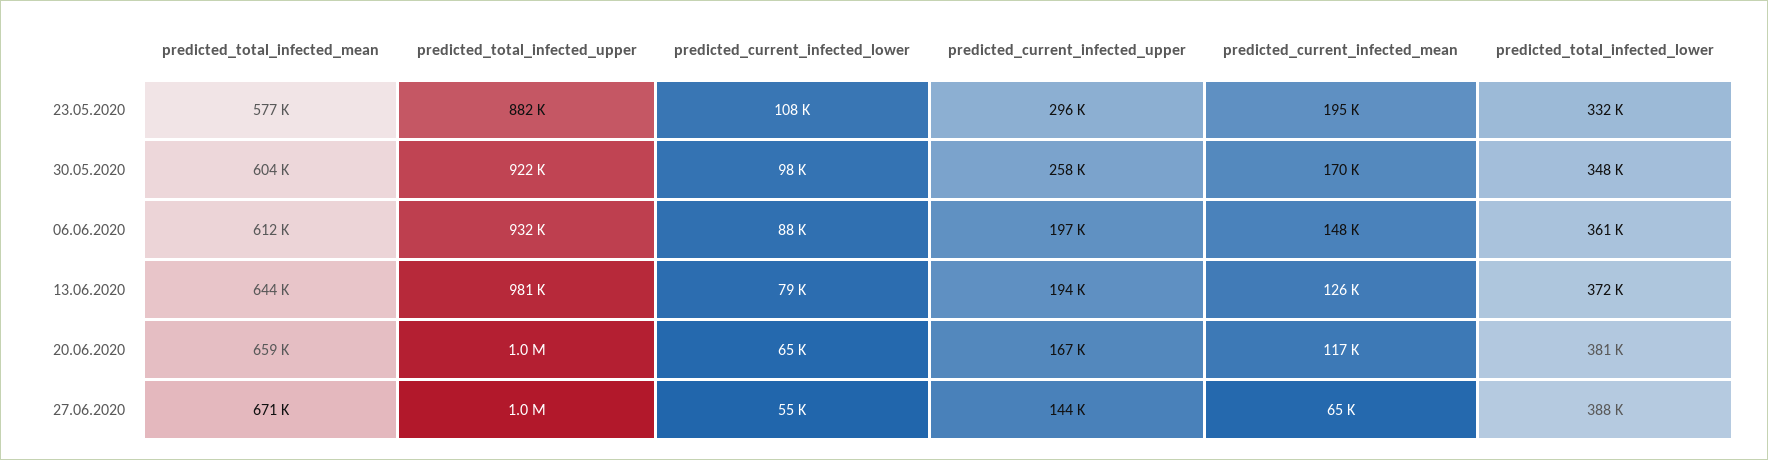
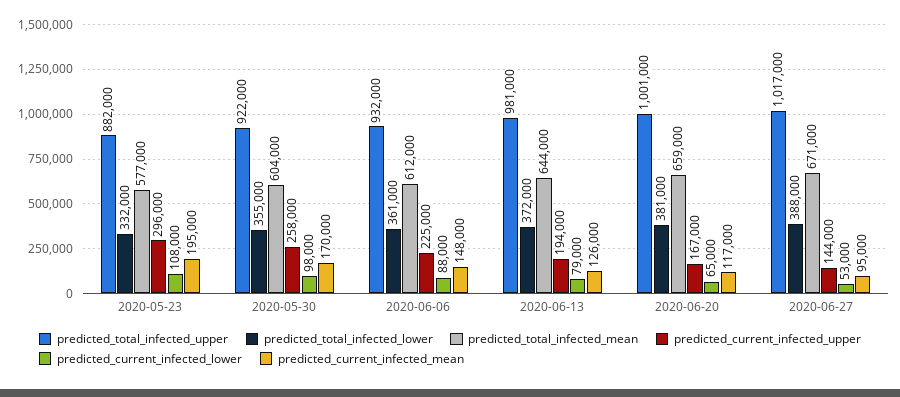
predicted_total_infected_lower, 30.05.2020: 348000 -> 355000
predicted_current_infected_upper, 06.06.2020: 197000 -> 225000
predicted_current_infected_lower, 27.06.2020: 55000 -> 53000
predicted_current_infected_mean, 27.06.2020: 65000 -> 95000

